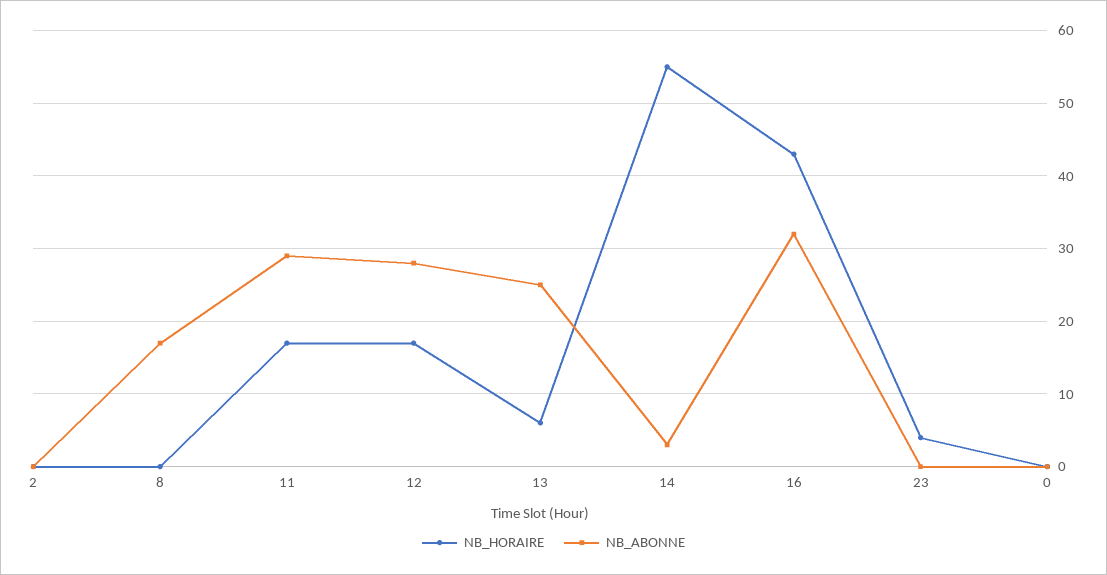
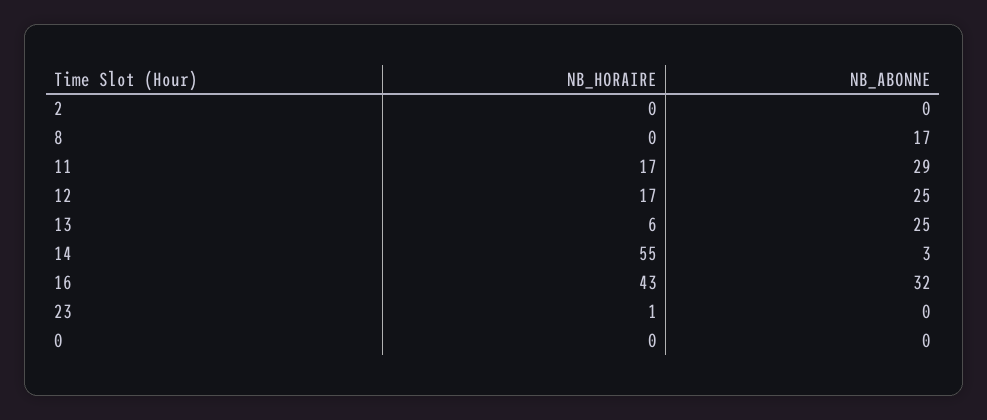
NB_ABONNE, 12: 28 -> 25
NB_HORAIRE, 23: 4 -> 1

